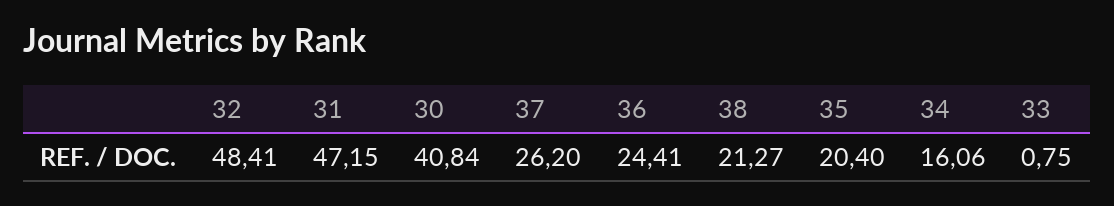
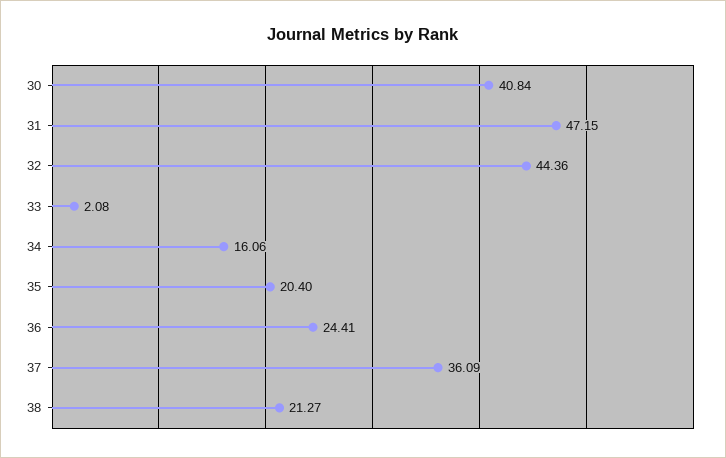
32: 48.41 -> 44.36
37: 26.2 -> 36.09
33: 0.75 -> 2.08

